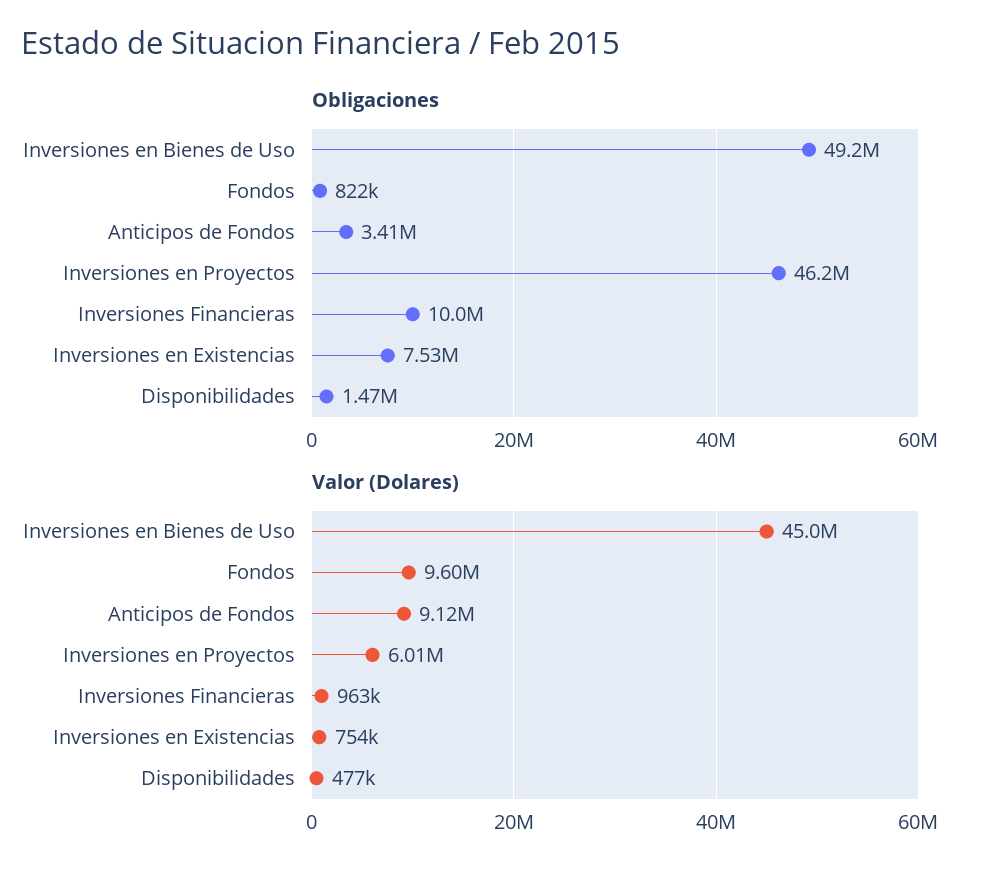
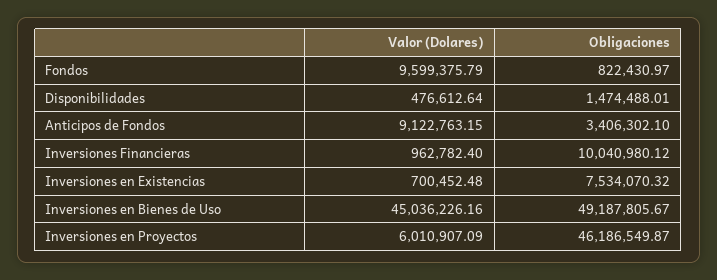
Valor (Dolares), Inversiones en Existencias: 754000 -> 700452.48

